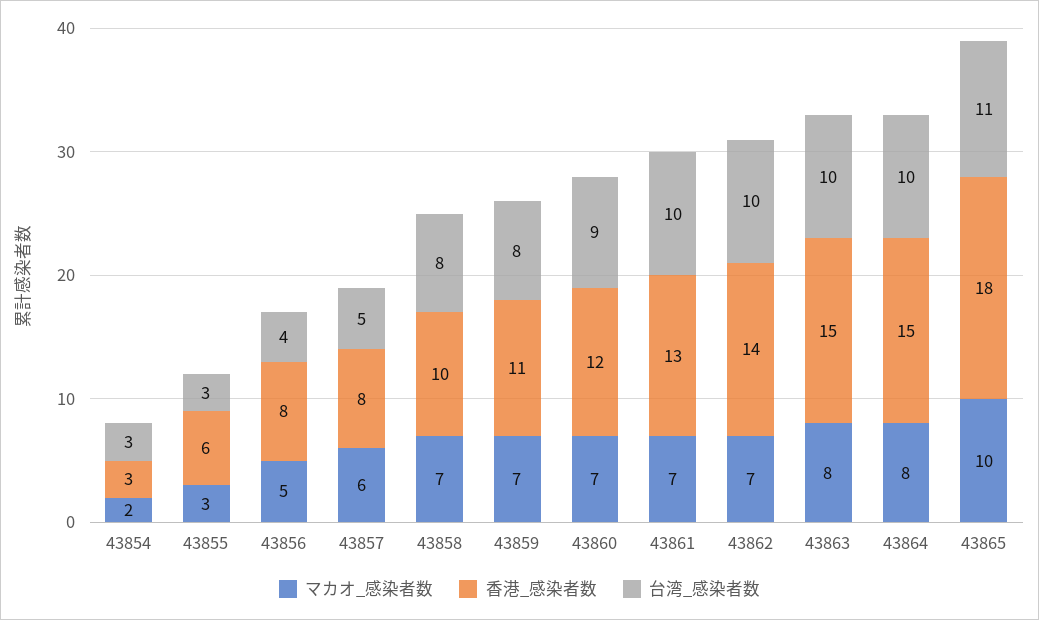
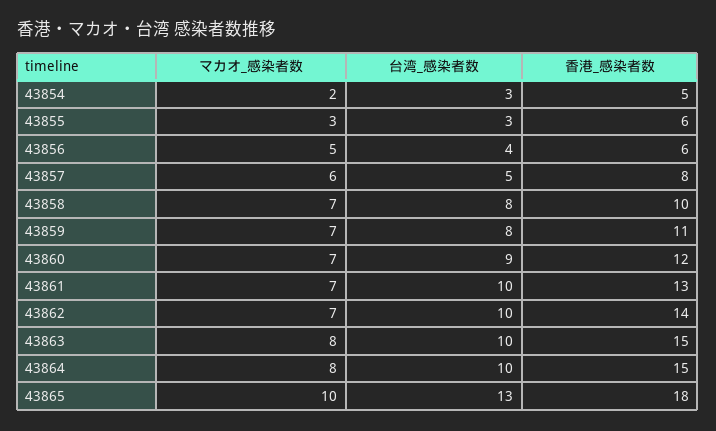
香港_感染者数, 43854: 3 -> 5
香港_感染者数, 43856: 8 -> 6
台湾_感染者数, 43865: 11 -> 13

